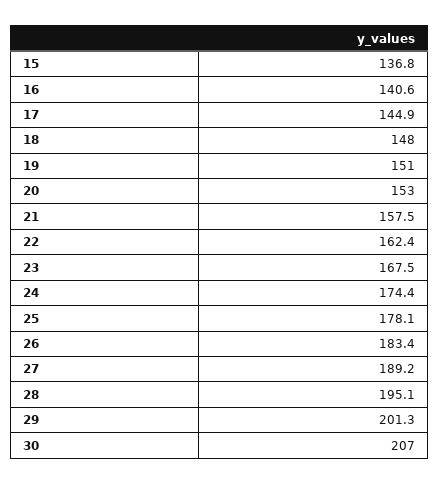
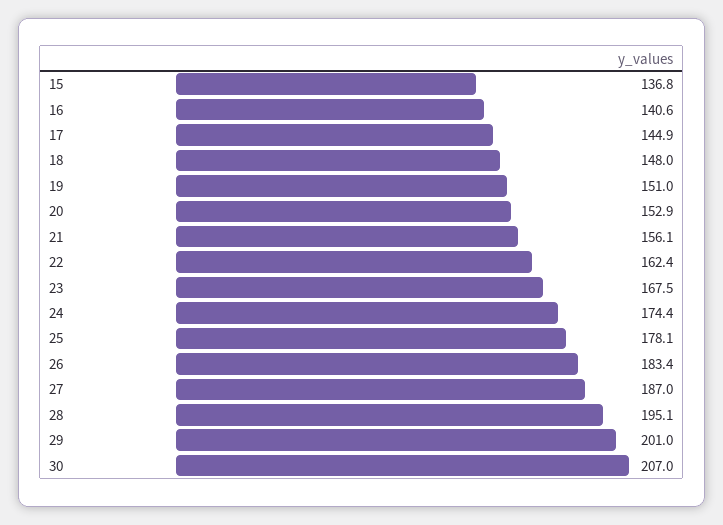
20: 153 -> 152.9
21: 157.5 -> 156.1
27: 189.2 -> 187
29: 201.3 -> 201

